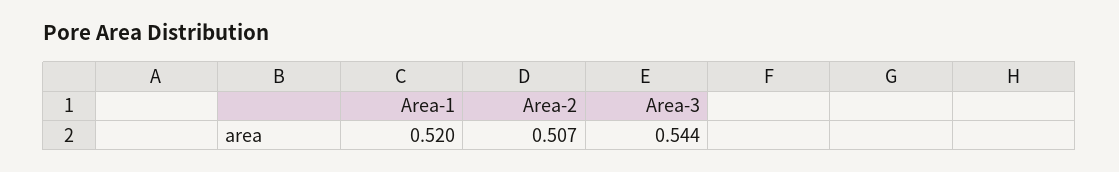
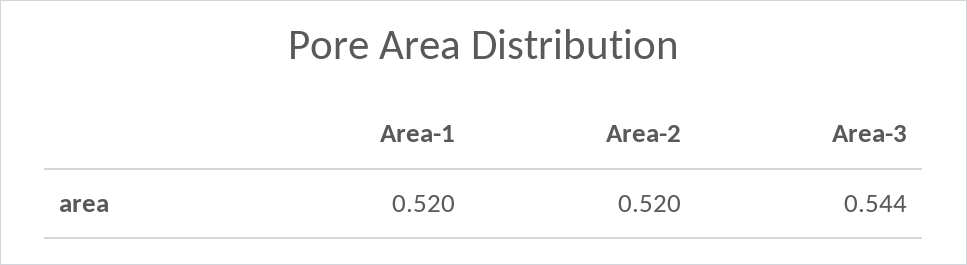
Area-2: 0.507 -> 0.52

